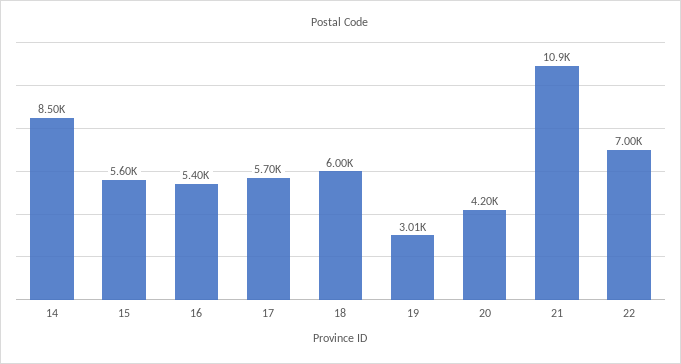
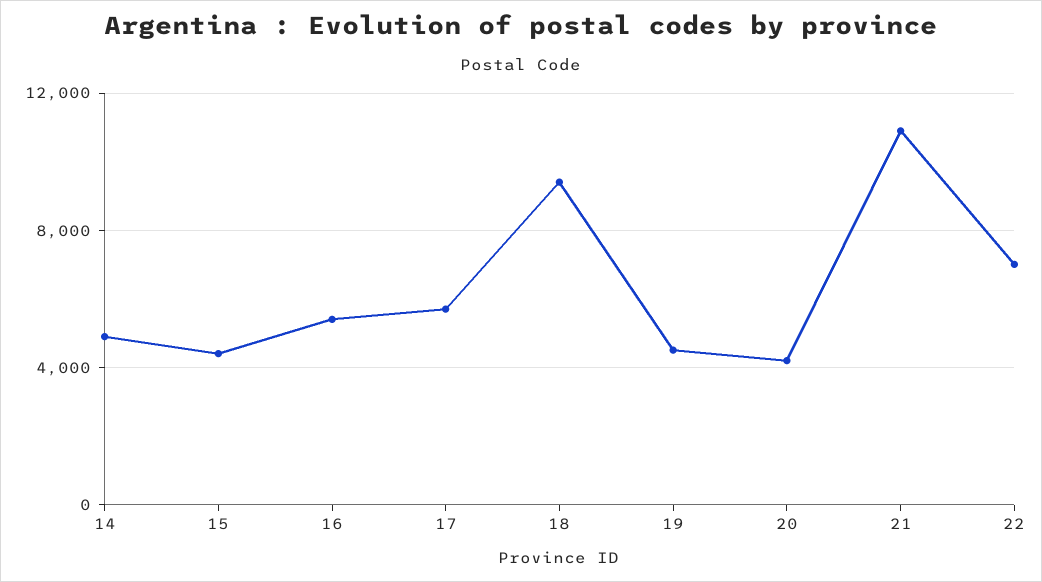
14: 8500 -> 5000
15: 5600 -> 4500
18: 6000 -> 9500
19: 3010 -> 4500

